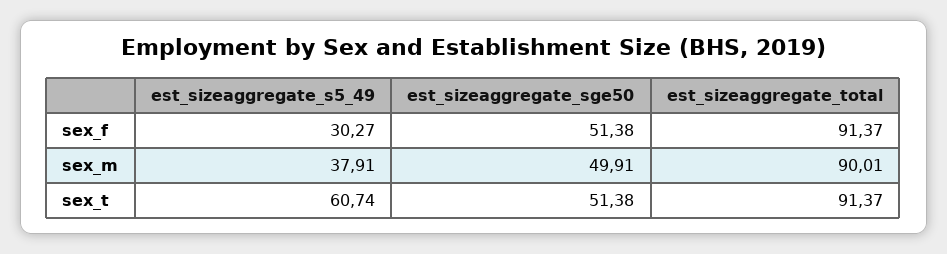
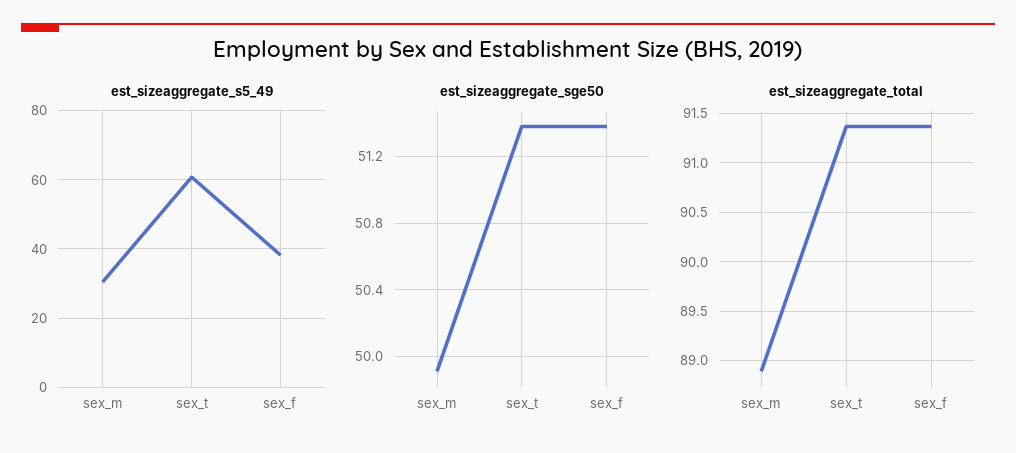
est_sizeaggregate_s5_49, sex_f: 30.27 -> 38
est_sizeaggregate_s5_49, sex_m: 37.91 -> 30
est_sizeaggregate_total, sex_m: 90.01 -> 88.9

